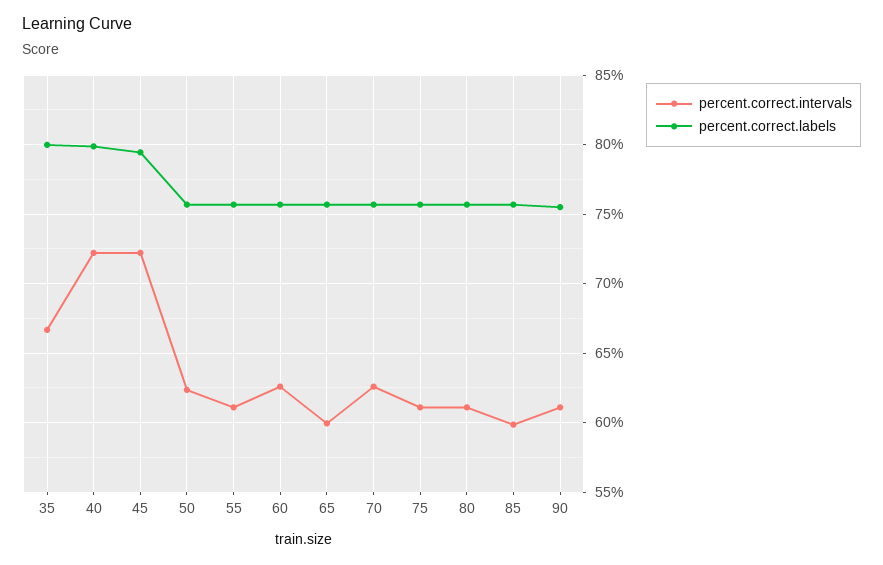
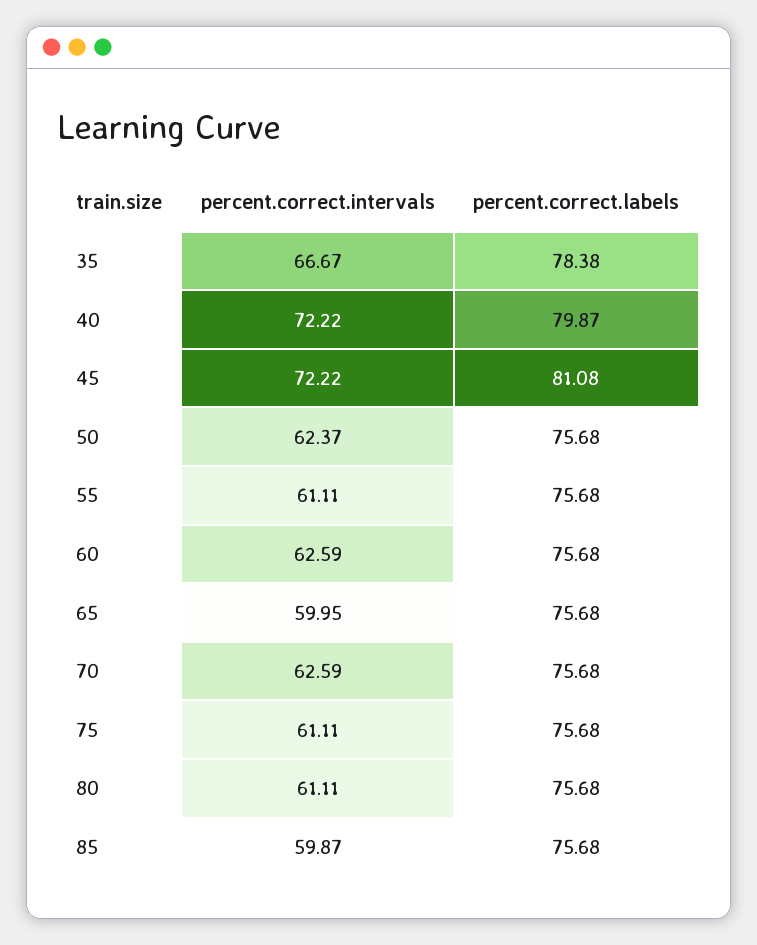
percent.correct.labels, 35: 80 -> 78.38
percent.correct.labels, 45: 79.5 -> 81.08
percent.correct.intervals, 90: 61 -> none
percent.correct.labels, 90: 75.5 -> none

